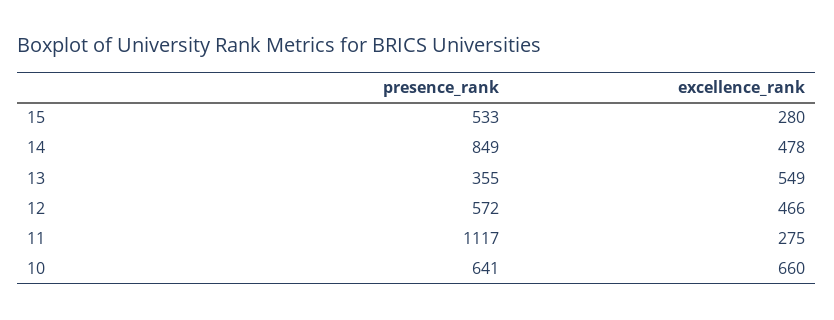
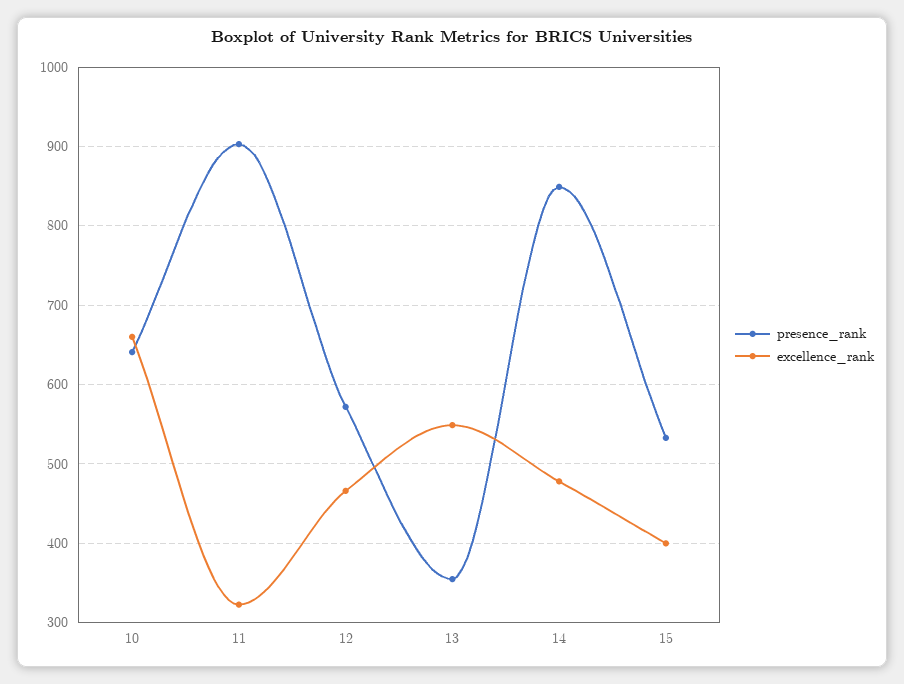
excellence_rank, 15: 280 -> 400
presence_rank, 11: 1117 -> 900
excellence_rank, 11: 275 -> 320

